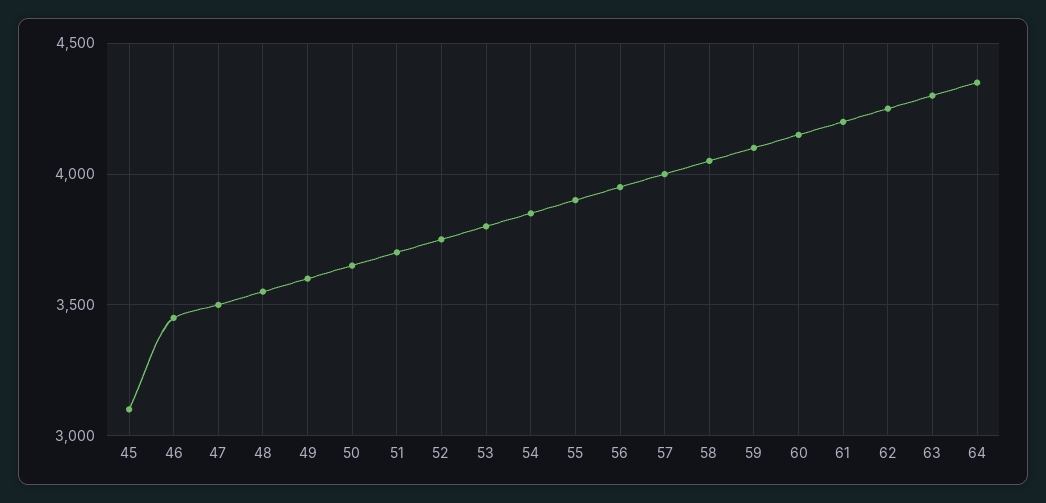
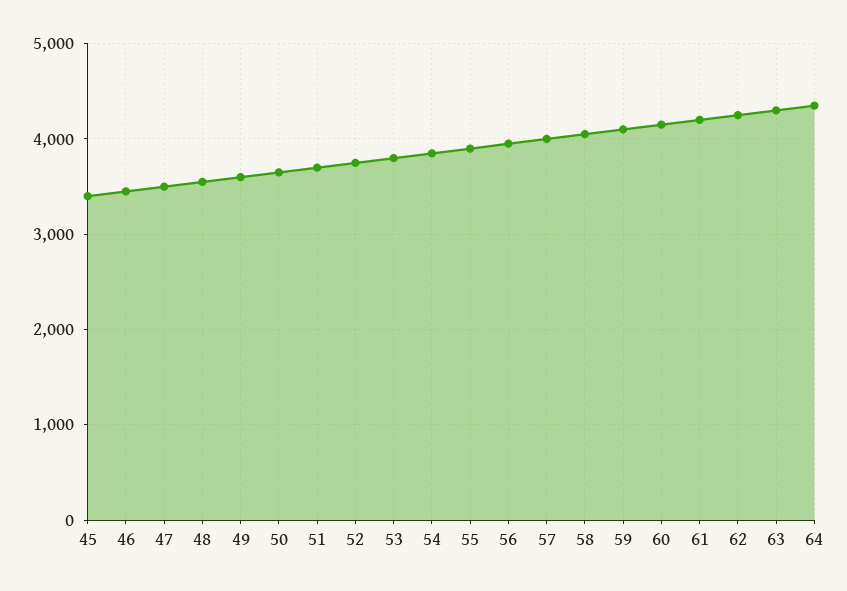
45: 3100 -> 3400

